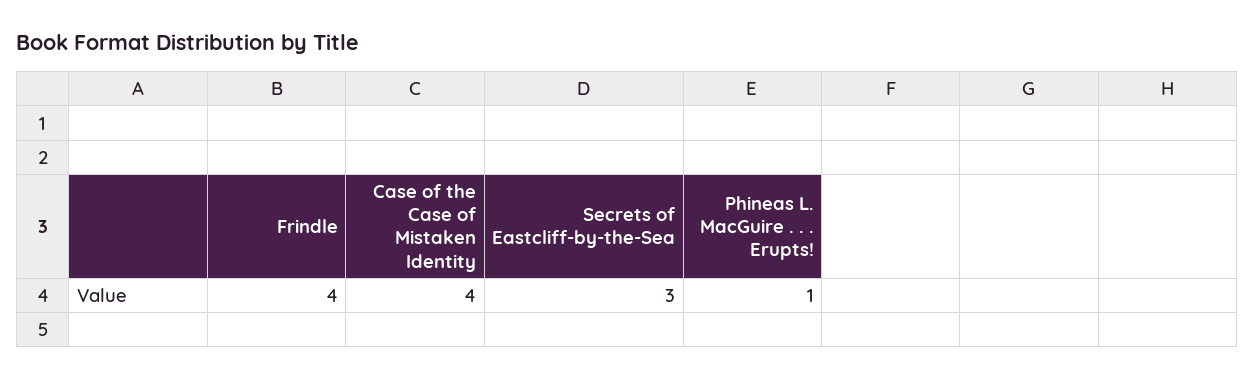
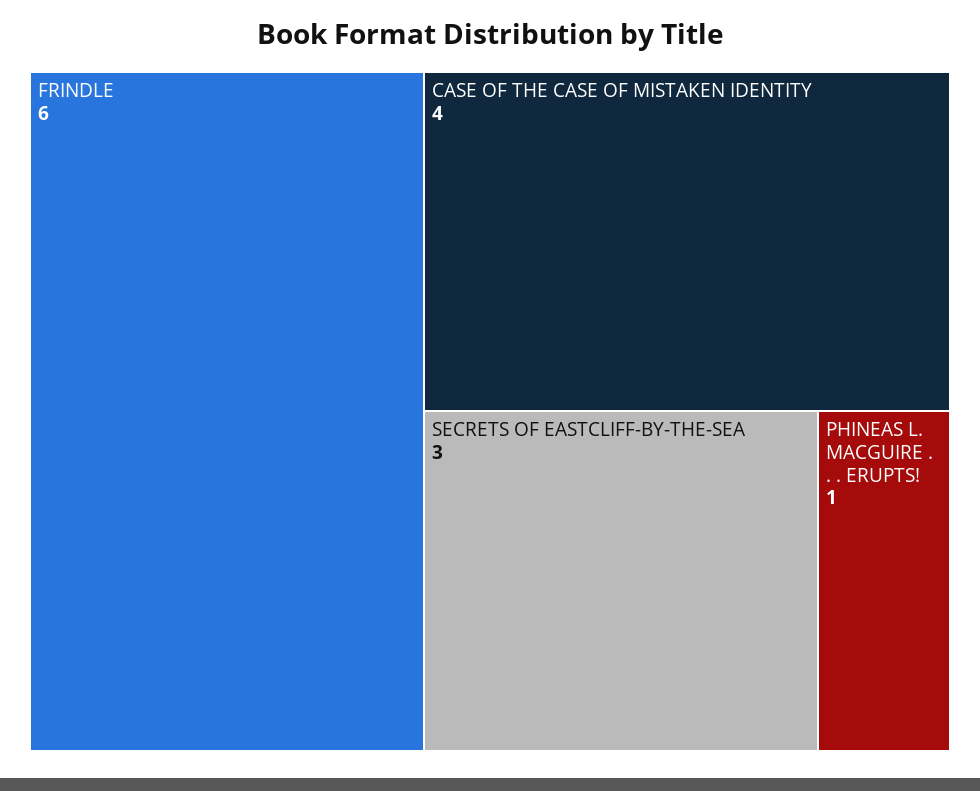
Frindle: 4 -> 6

